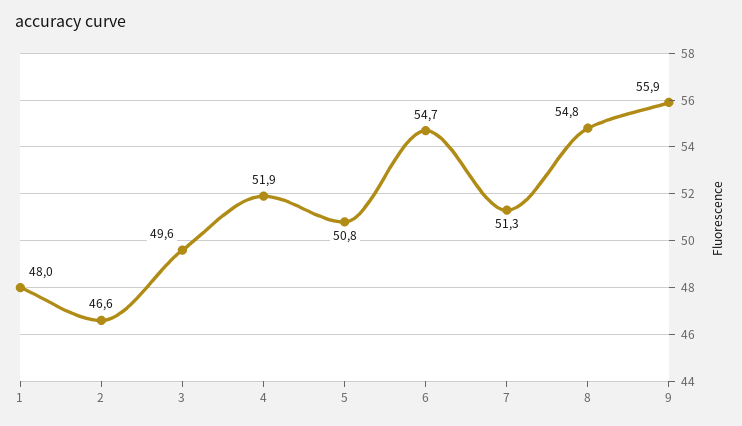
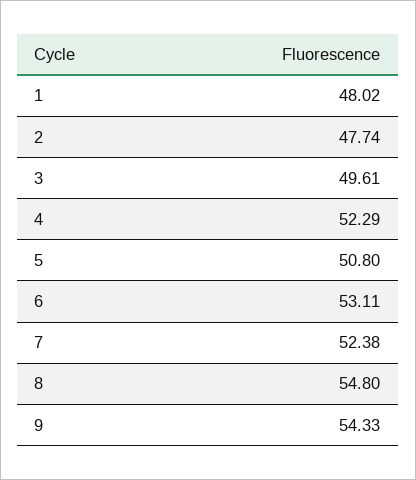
2: 46.6 -> 47.74
4: 51.9 -> 52.29
6: 54.7 -> 53.11
7: 51.3 -> 52.38
9: 55.9 -> 54.33

